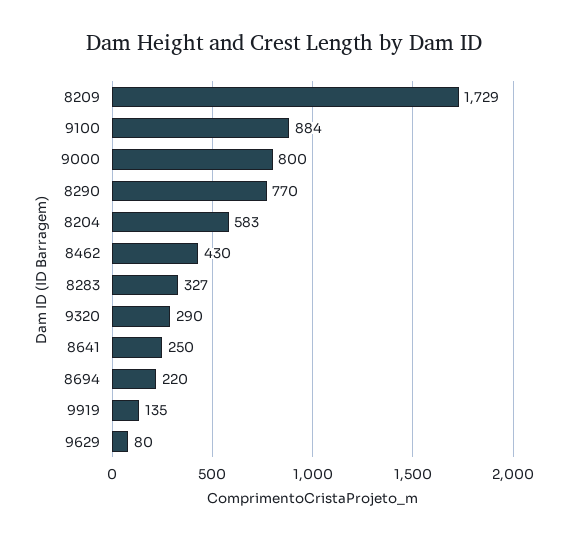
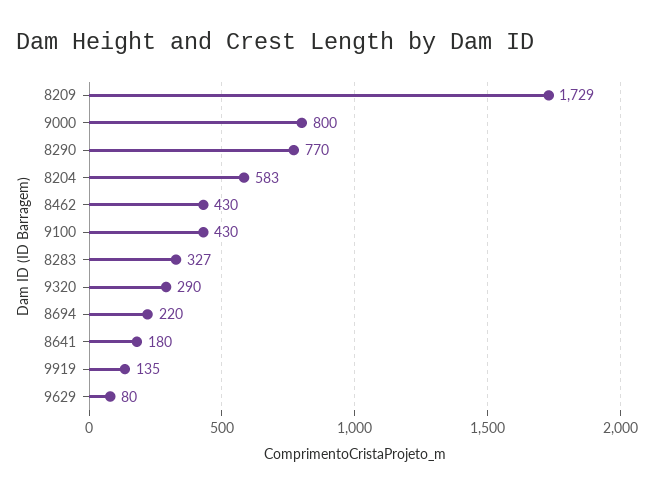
9100: 884 -> 430
8641: 250 -> 180

